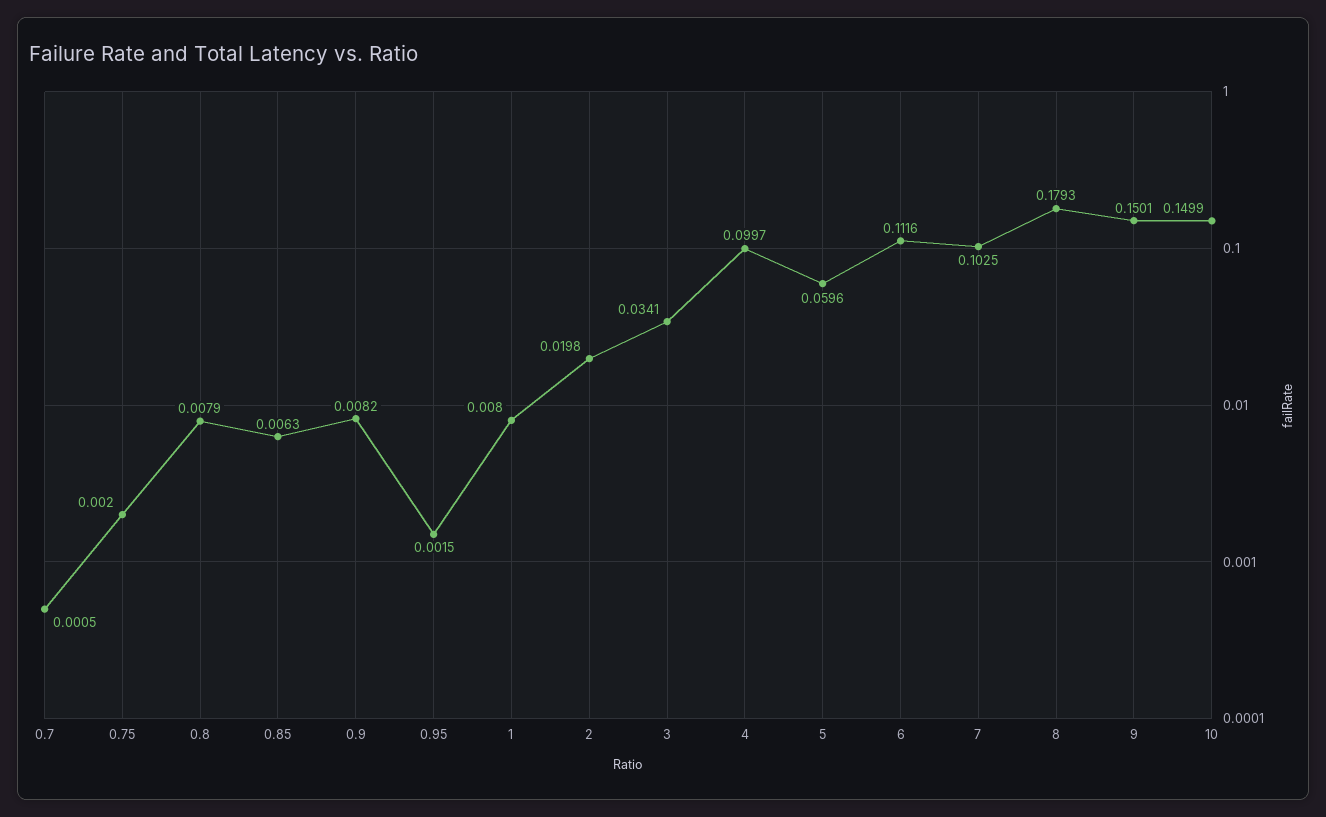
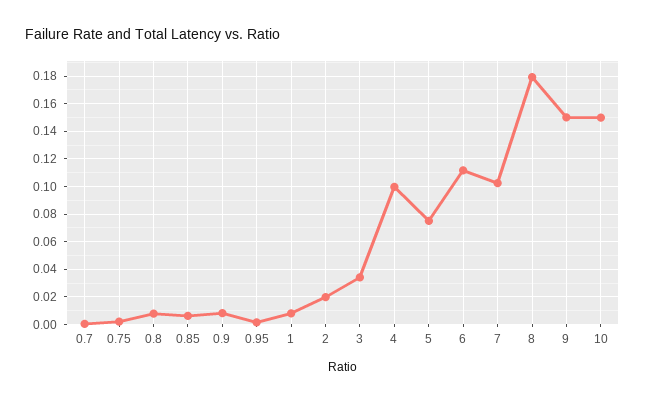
5: 0.0596 -> 0.075

